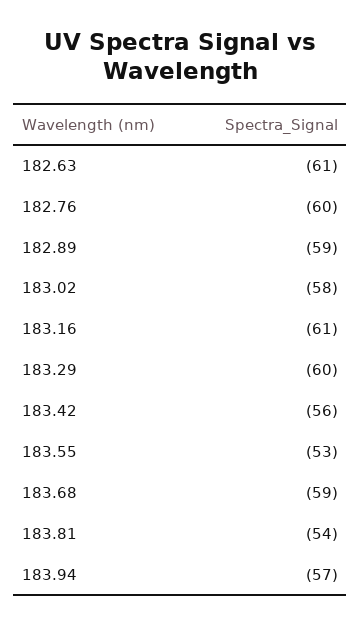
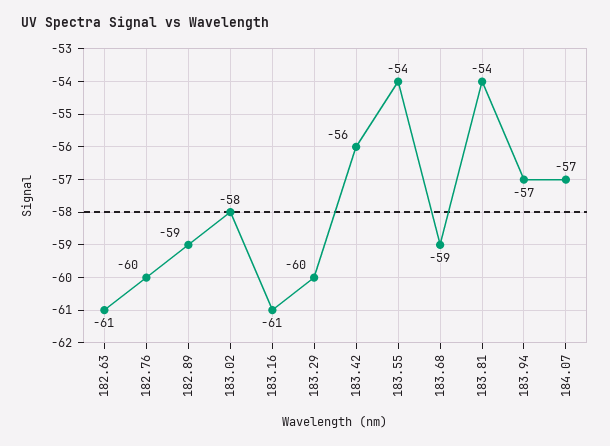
183.55: -53 -> -54
184.07: none -> -57

